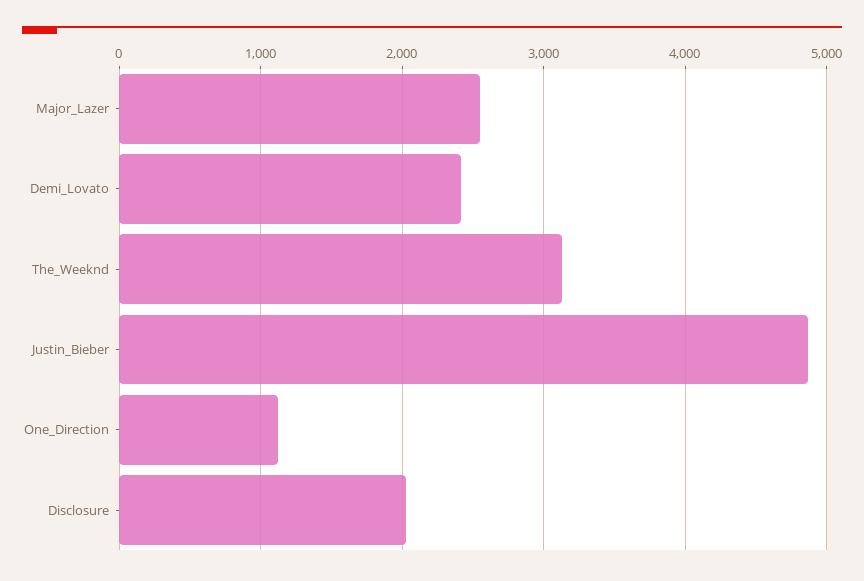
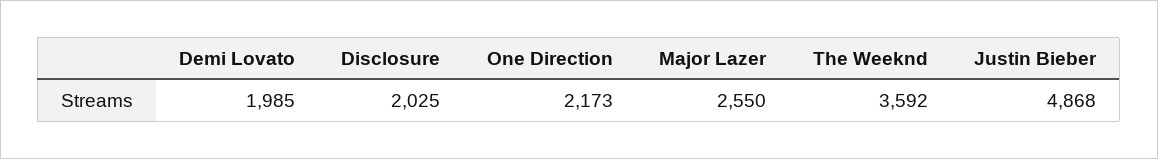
Demi_Lovato: 2400 -> 1985
The_Weeknd: 3100 -> 3592
One_Direction: 1100 -> 2173

